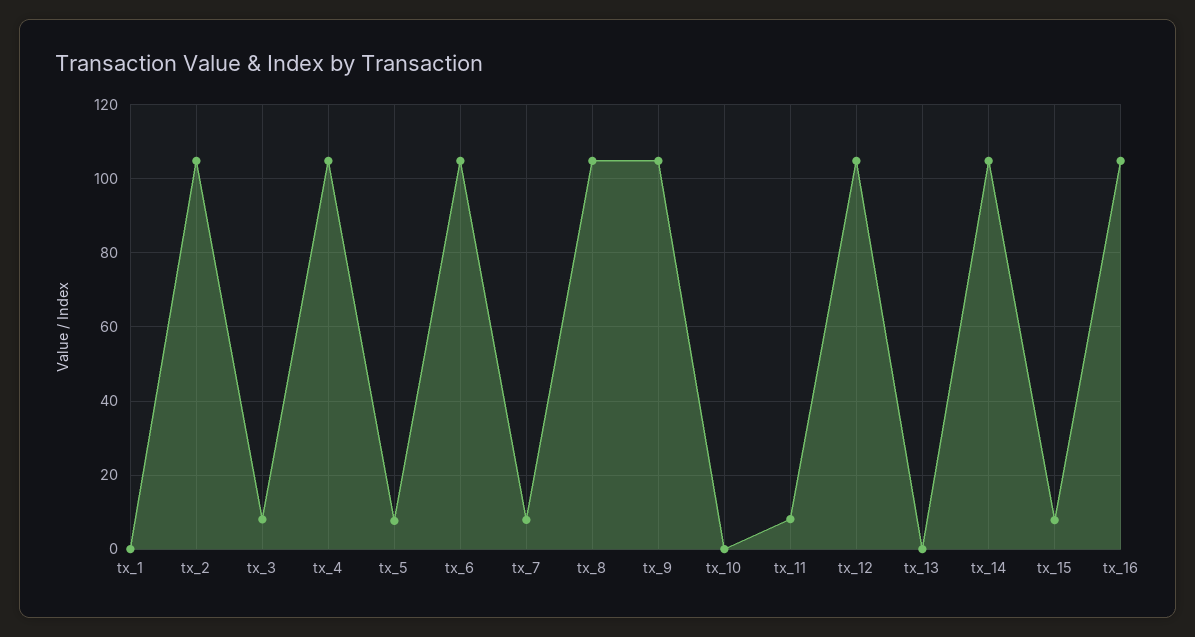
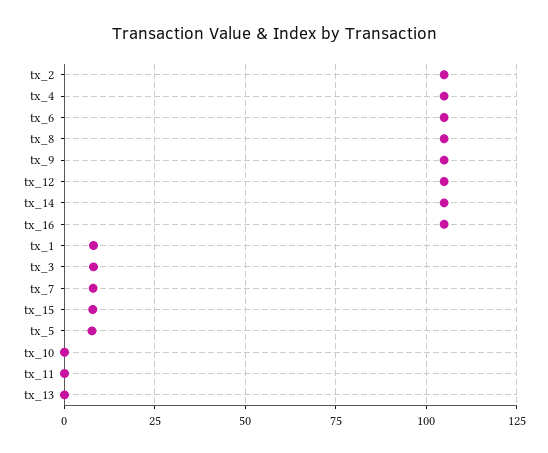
tx_1: 0 -> 7.5
tx_11: 8 -> 0

